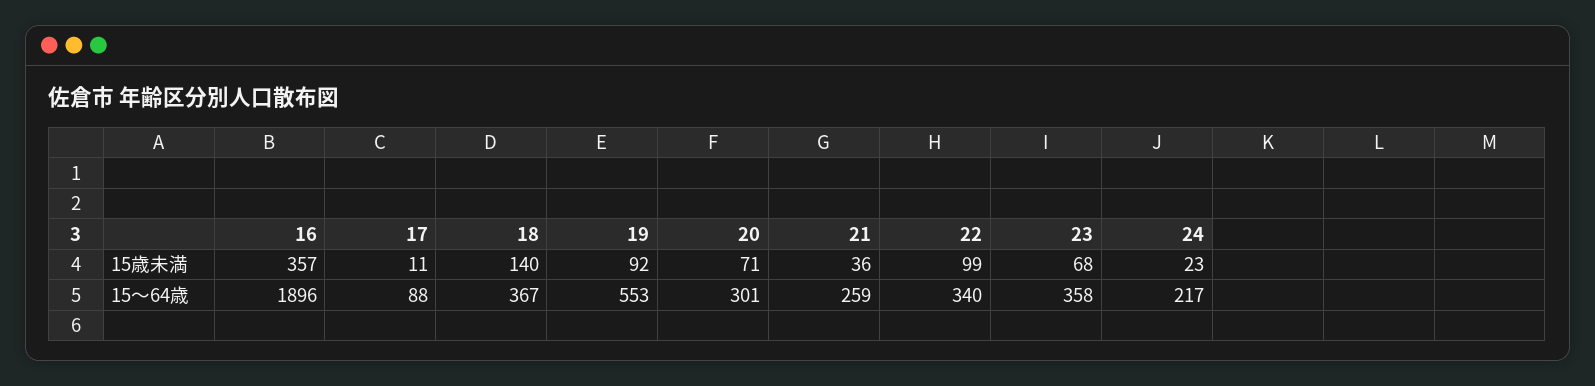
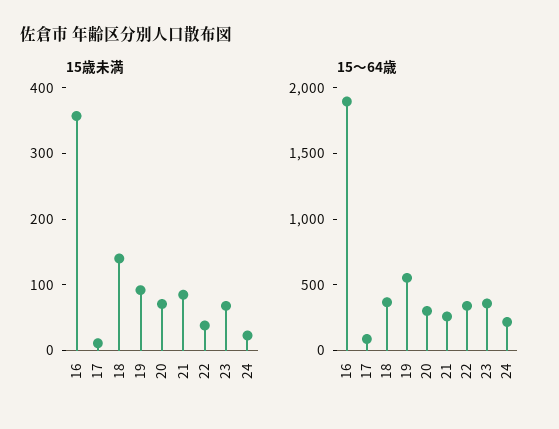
15歳未満, 21: 36 -> 80
15歳未満, 22: 99 -> 40

